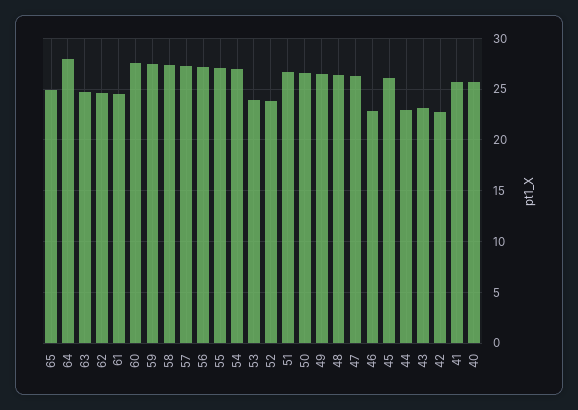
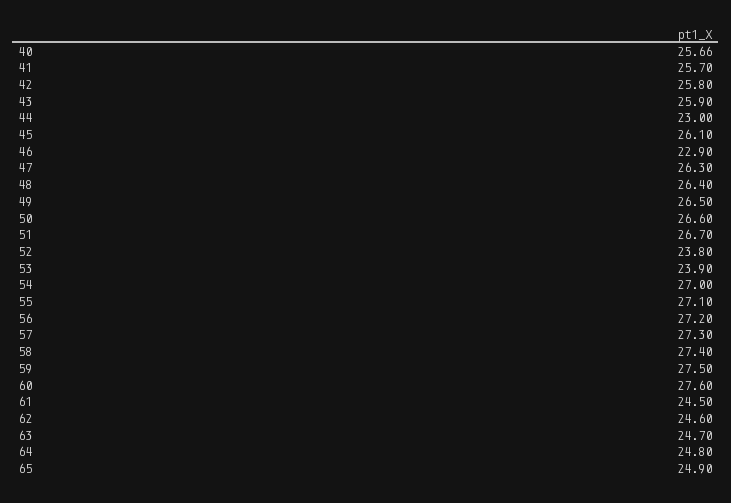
64: 28 -> 24.8
43: 23 -> 25.9
42: 23 -> 25.8

